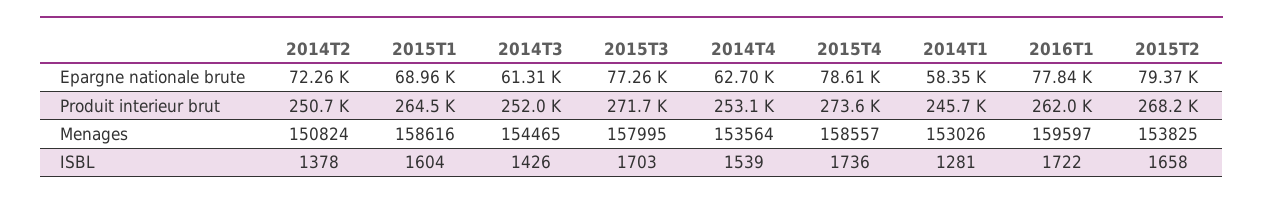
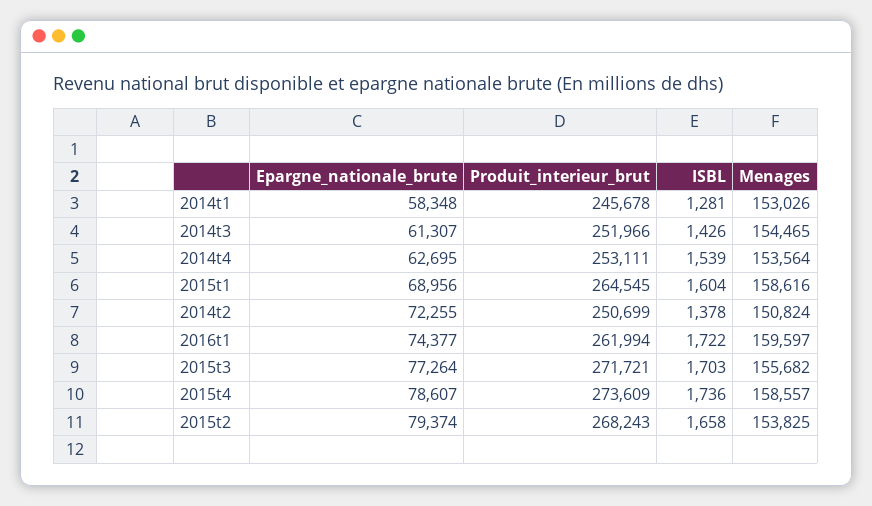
2016T1, Epargne nationale brute: 77840 -> 74377
2015T3, Menages: 157995 -> 155682

